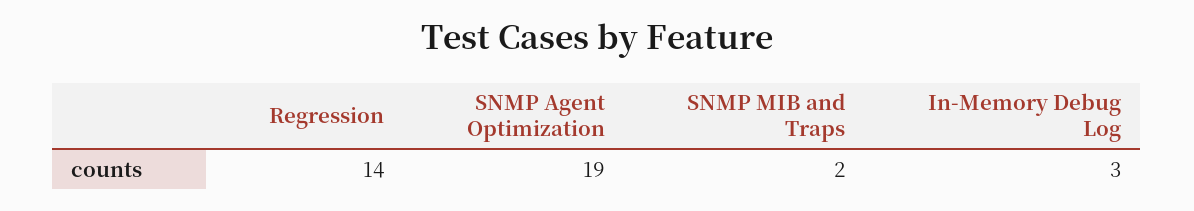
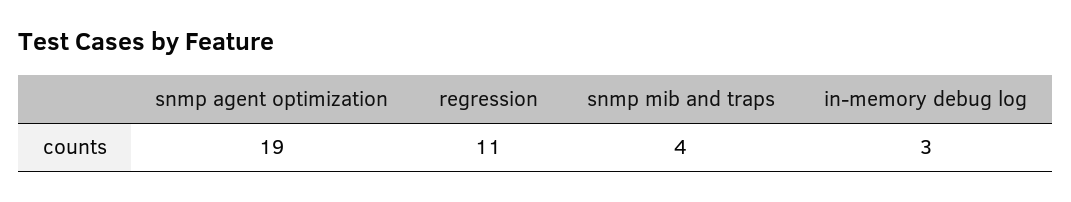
Regression: 14 -> 11
SNMP MIB and Traps: 2 -> 4

